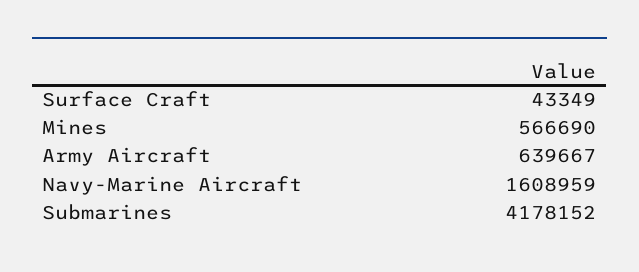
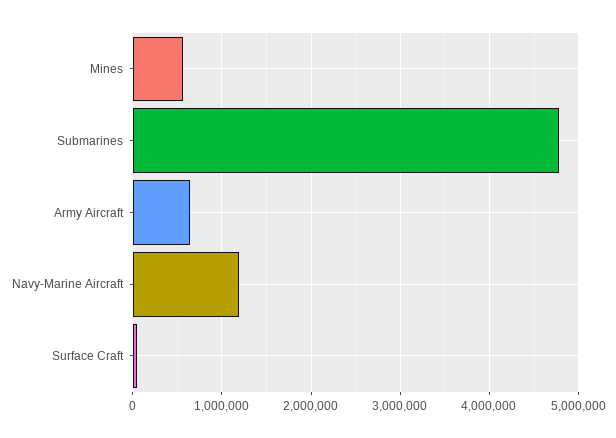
Navy-Marine Aircraft: 1608959 -> 1200000
Submarines: 4178152 -> 4800000

